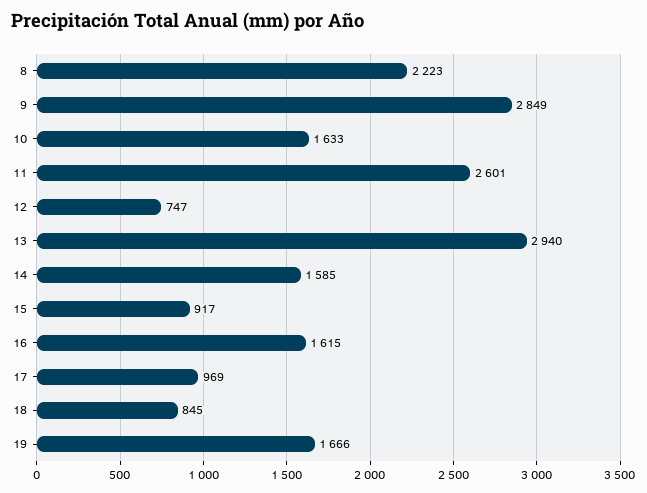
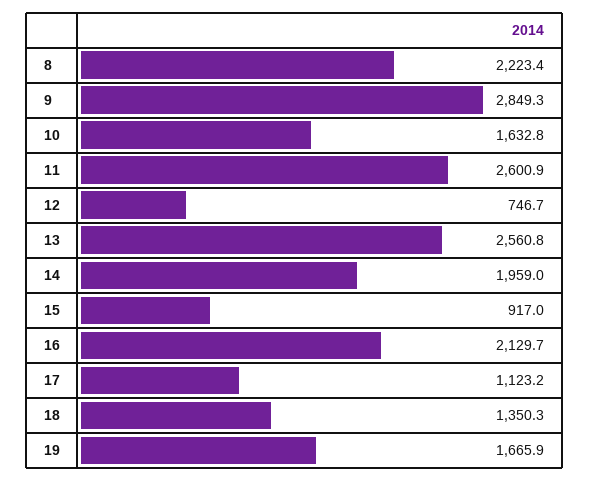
13: 2940 -> 2560.8
14: 1585 -> 1959
16: 1615 -> 2129.7
17: 969 -> 1123.2
18: 845 -> 1350.3

